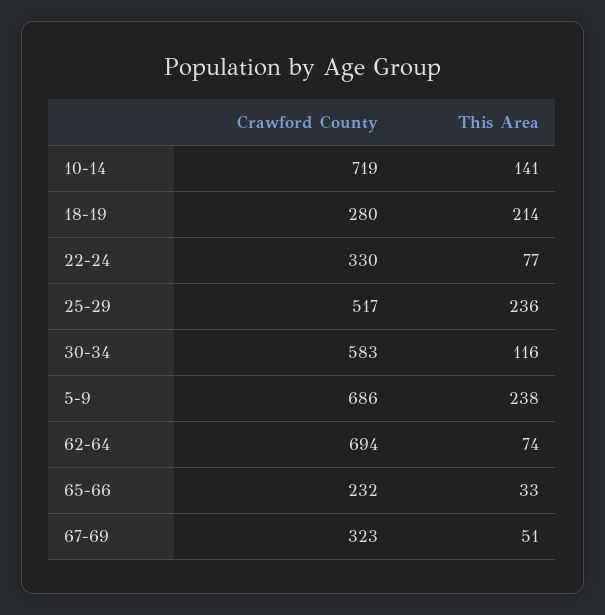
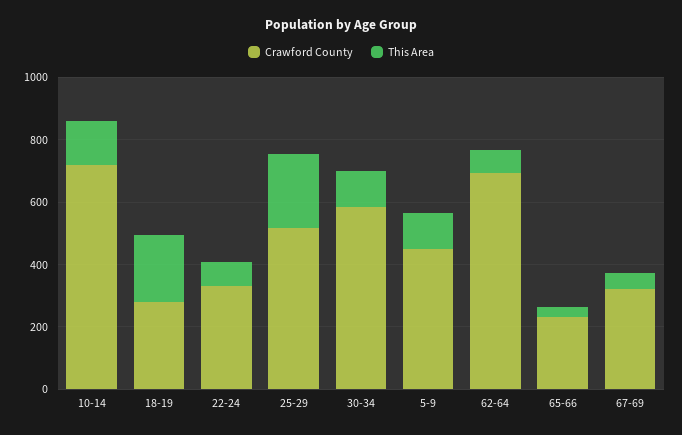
Crawford County, 5-9: 686 -> 450
This Area, 5-9: 238 -> 100

